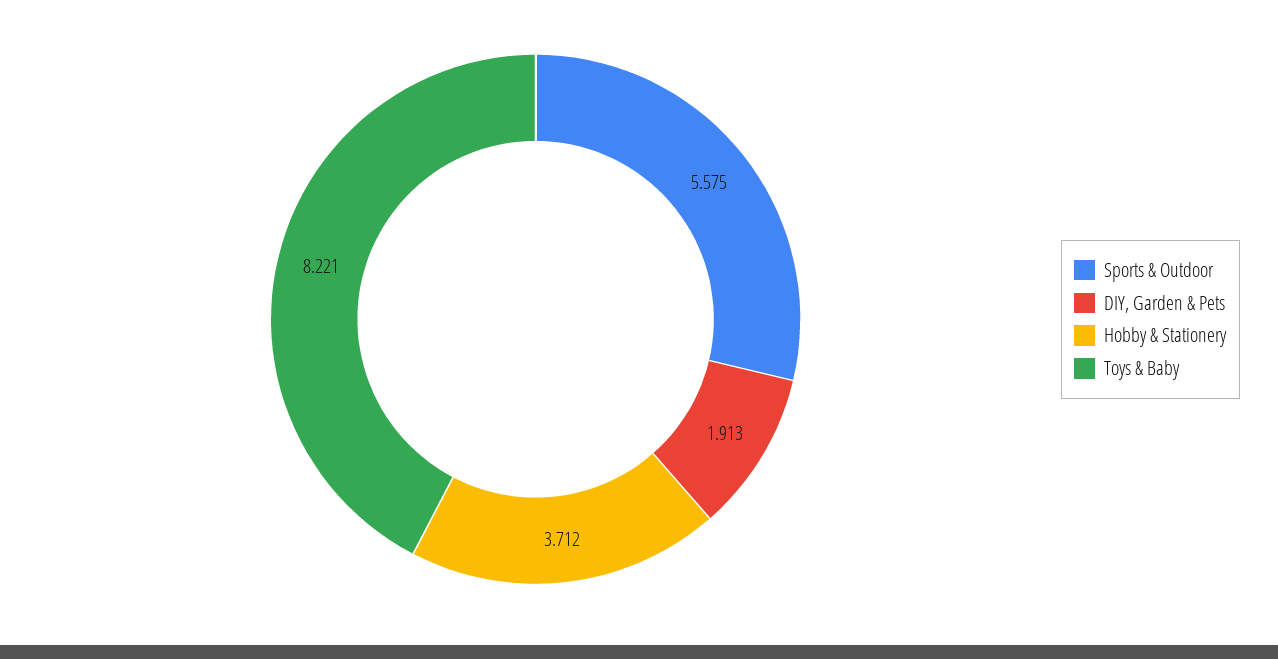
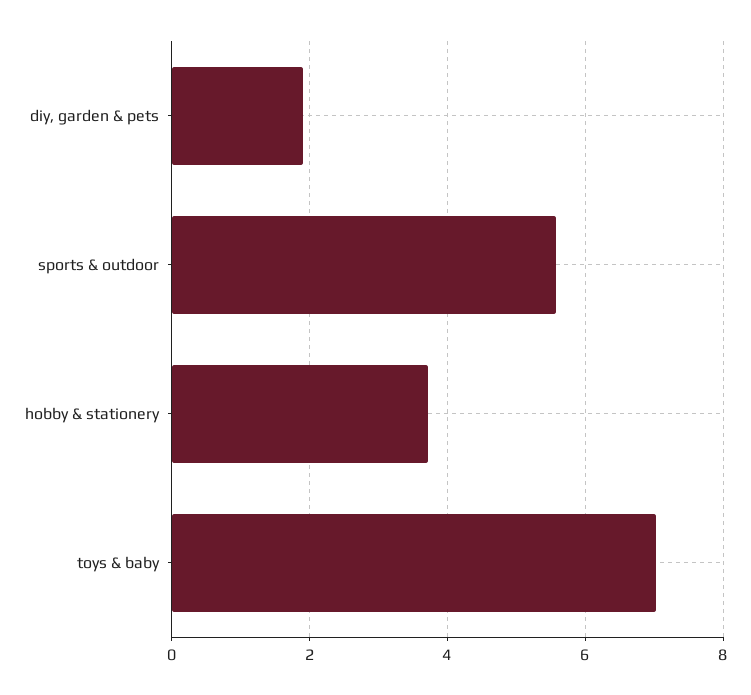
Toys & Baby: 8.221 -> 7

